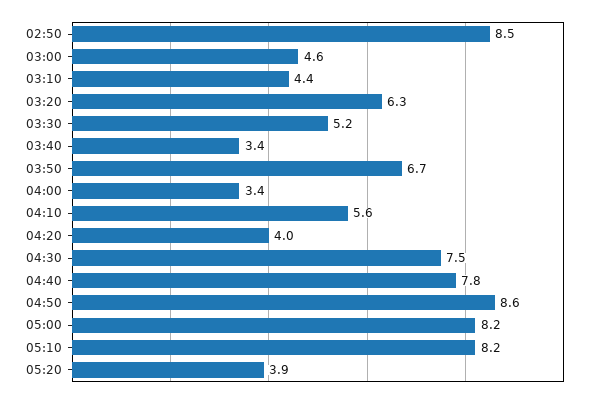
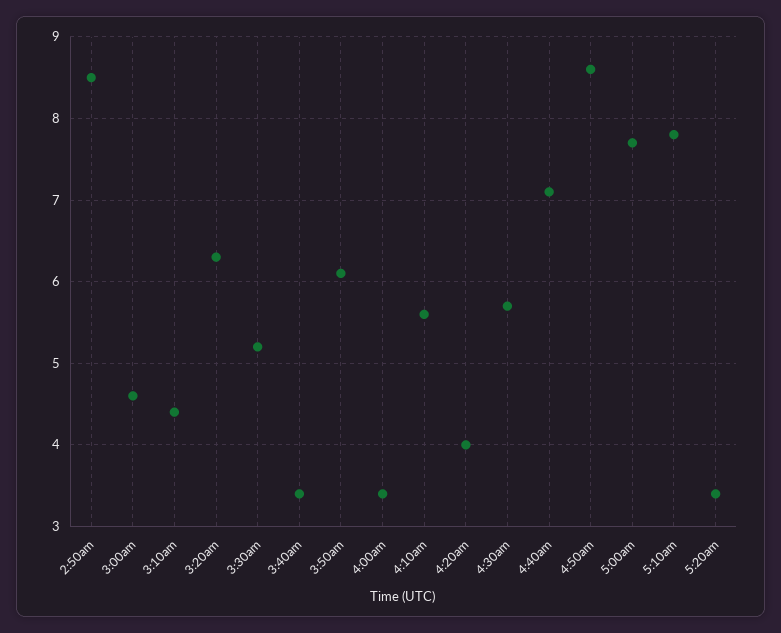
03:50: 6.7 -> 6.1
04:30: 7.5 -> 5.7
04:40: 7.8 -> 7.1
05:00: 8.2 -> 7.7
05:10: 8.2 -> 7.8
05:20: 3.9 -> 3.4

